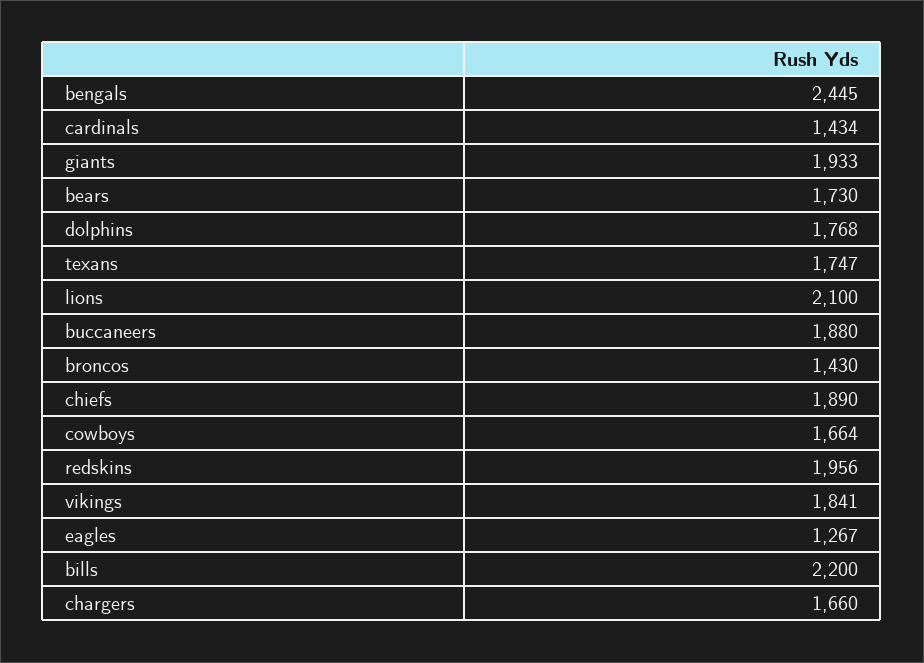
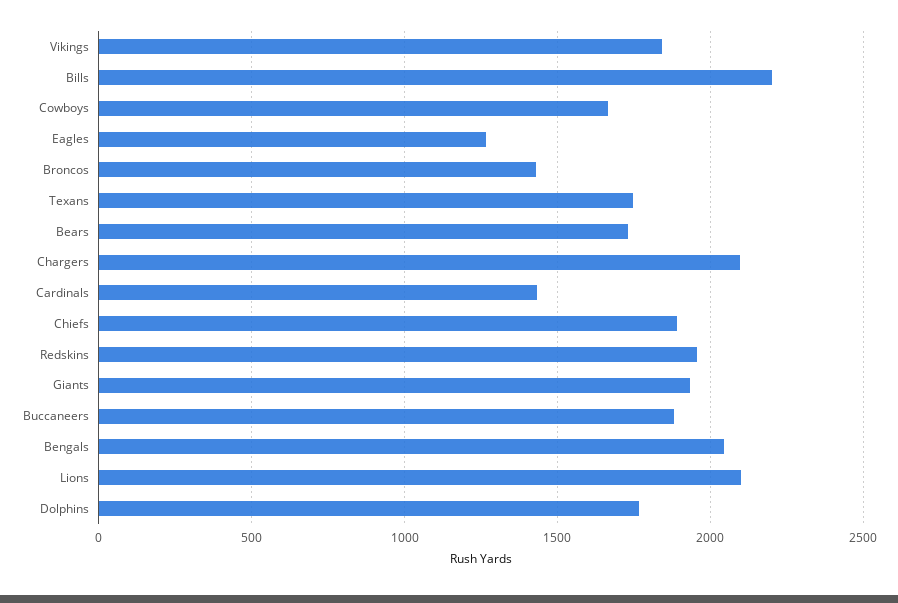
bengals: 2445 -> 2050
chargers: 1660 -> 2100

